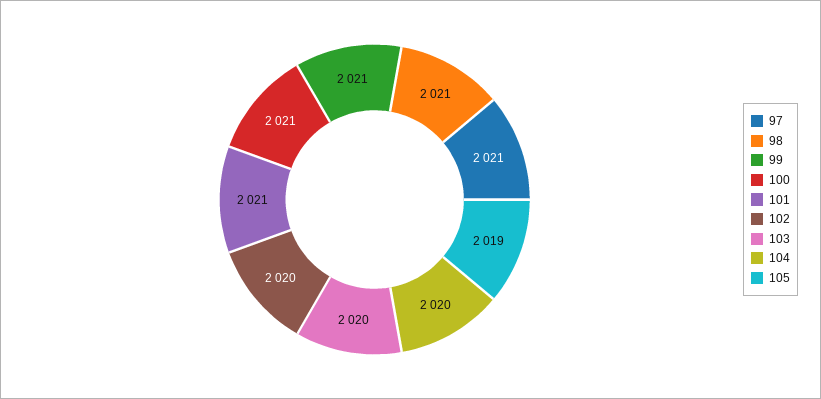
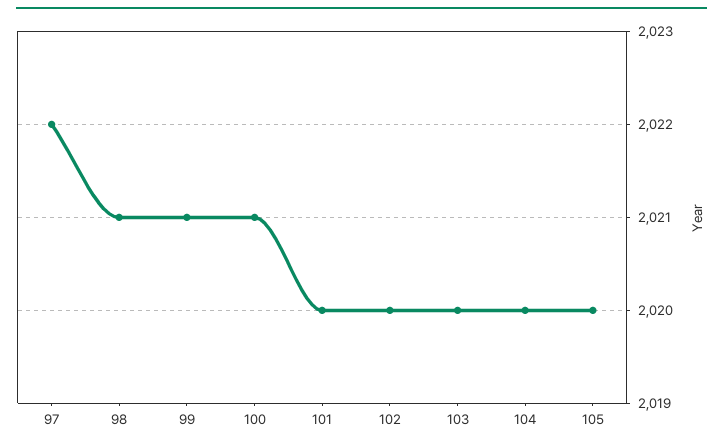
97: 2021 -> 2022
101: 2021 -> 2020
105: 2019 -> 2020

